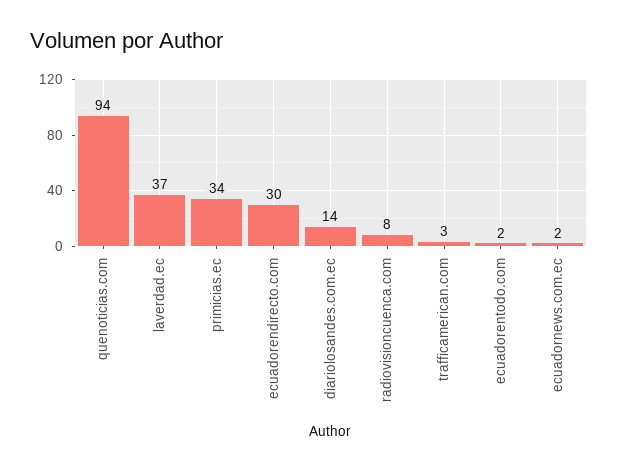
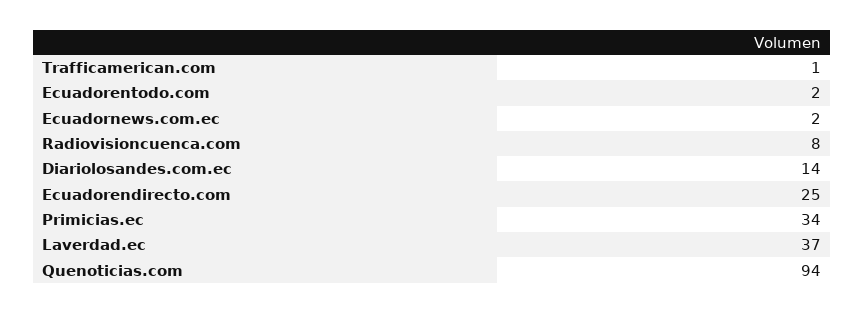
ecuadorendirecto.com: 30 -> 25
trafficamerican.com: 3 -> 1

